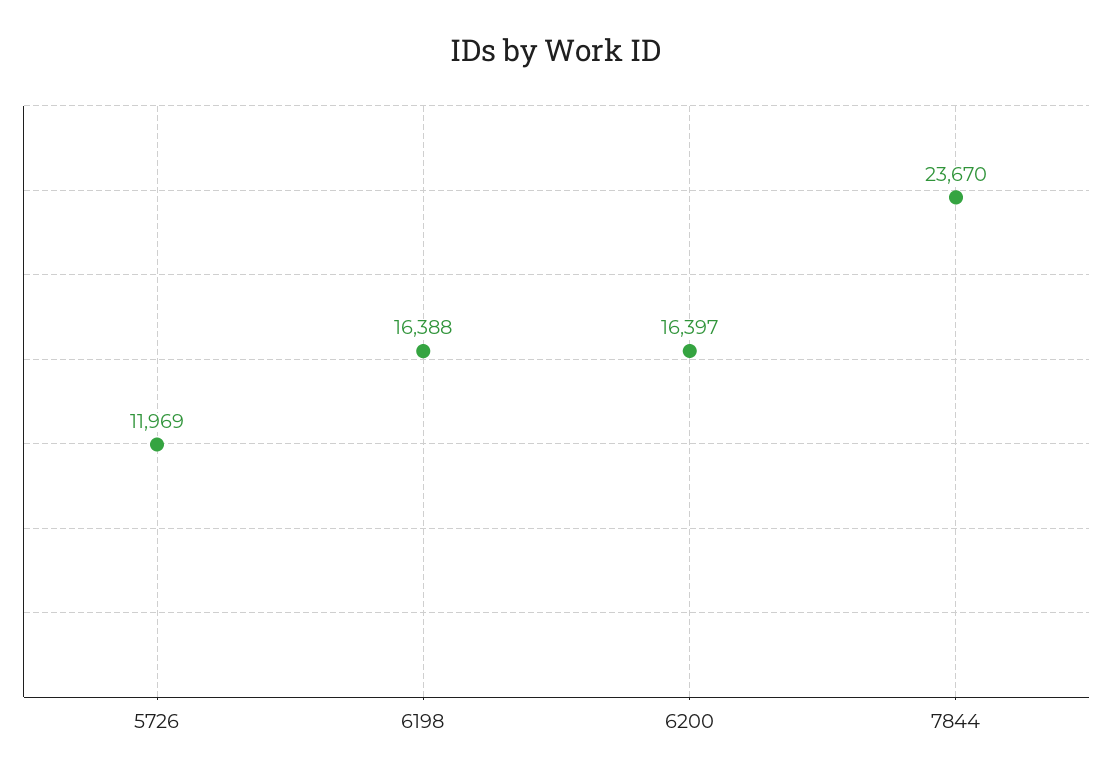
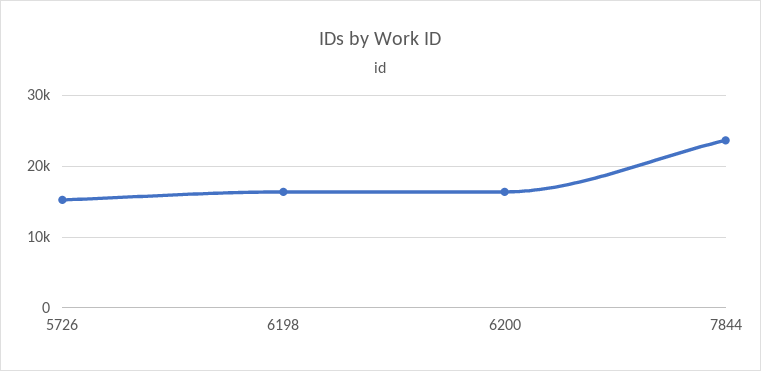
5726: 11969 -> 15000

